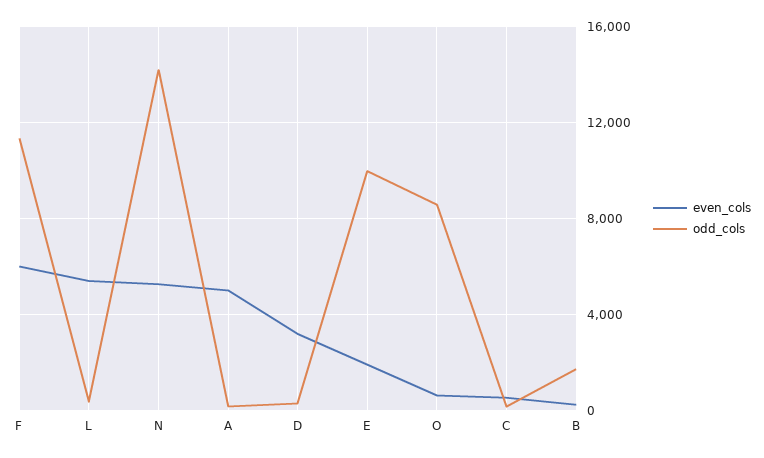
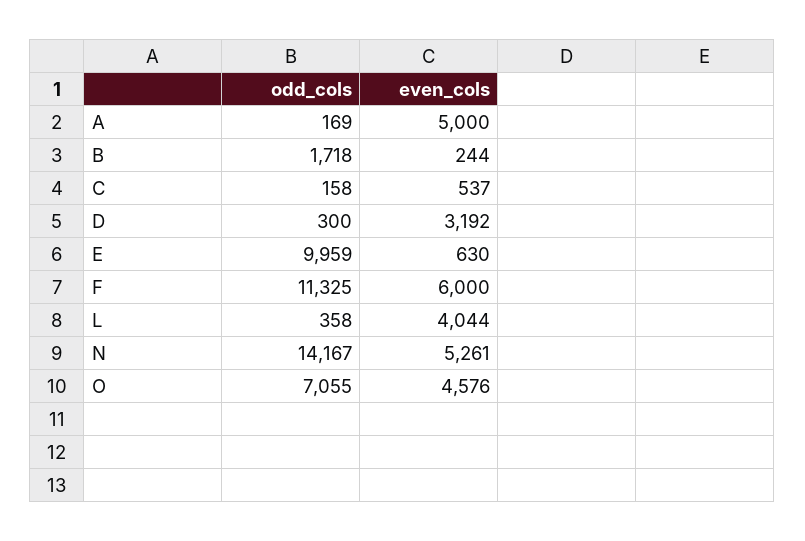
even_cols, L: 5500 -> 4044
even_cols, E: 2000 -> 630
even_cols, O: 500 -> 4576
odd_cols, O: 8500 -> 7055

